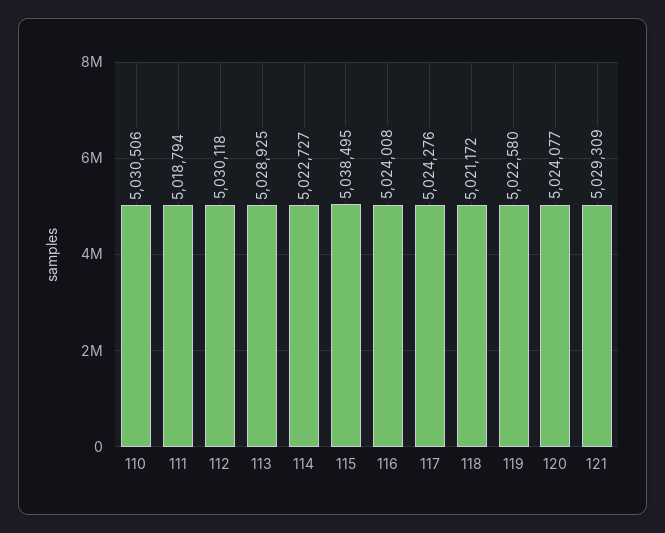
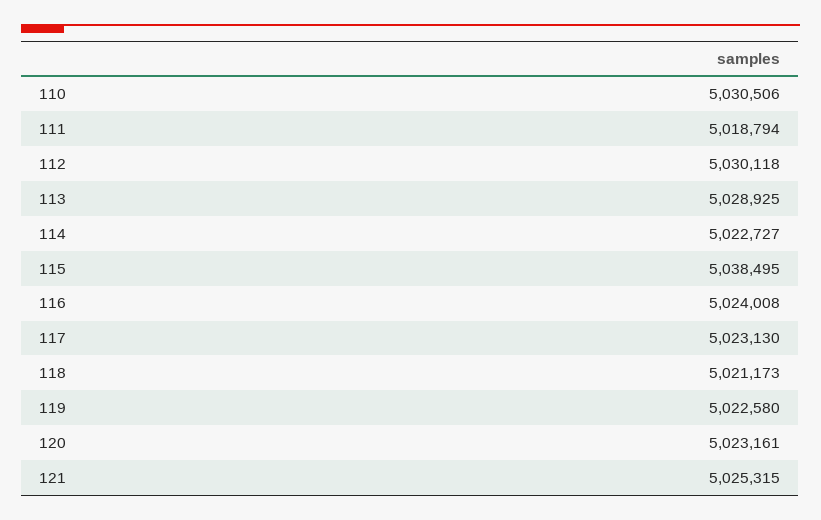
117: 5024276 -> 5023130
118: 5021172 -> 5021173
120: 5024077 -> 5023161
121: 5029309 -> 5025315

